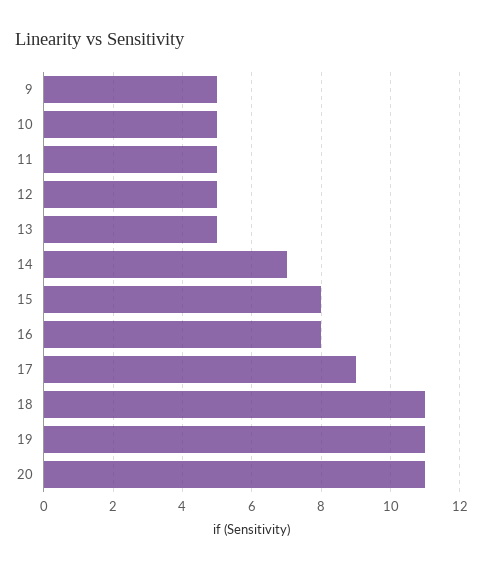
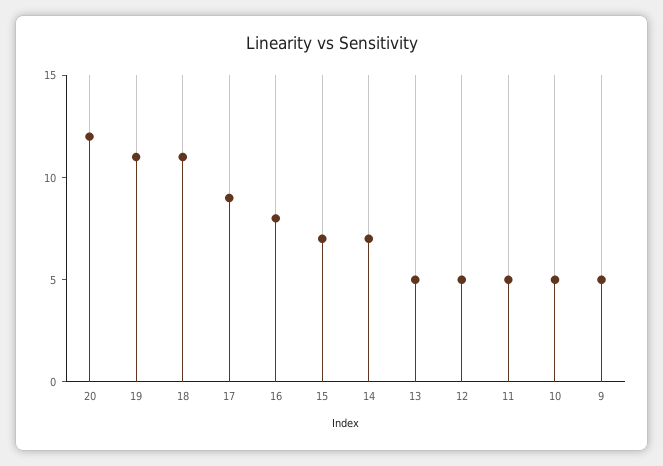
15: 8 -> 7
20: 11 -> 12

